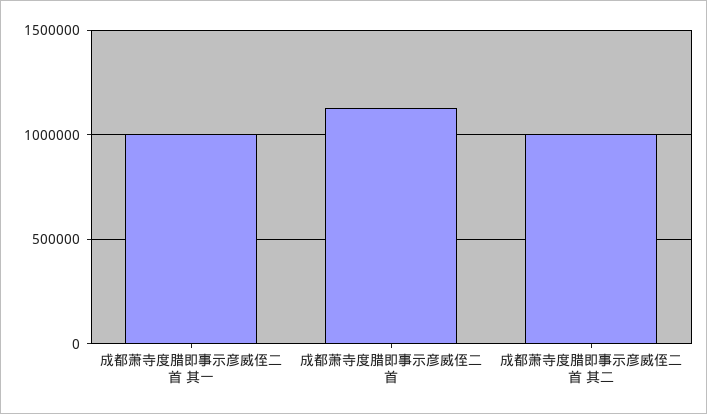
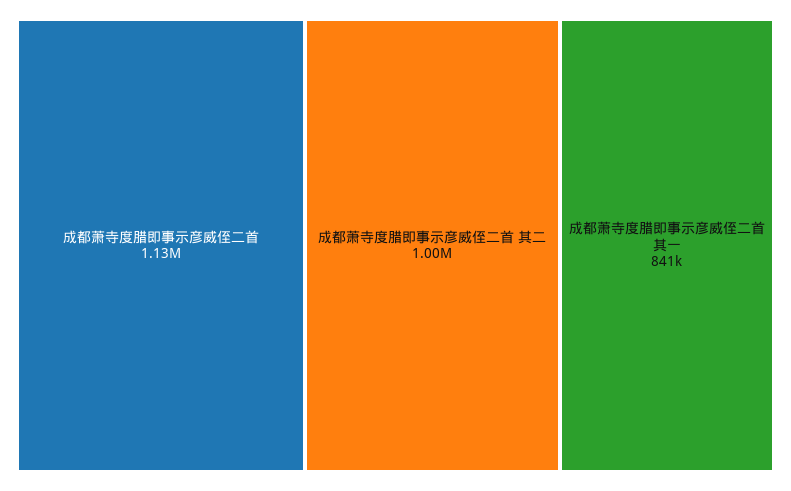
成都萧寺度腊即事示彦威侄二首 其一: 1000000 -> 841000

